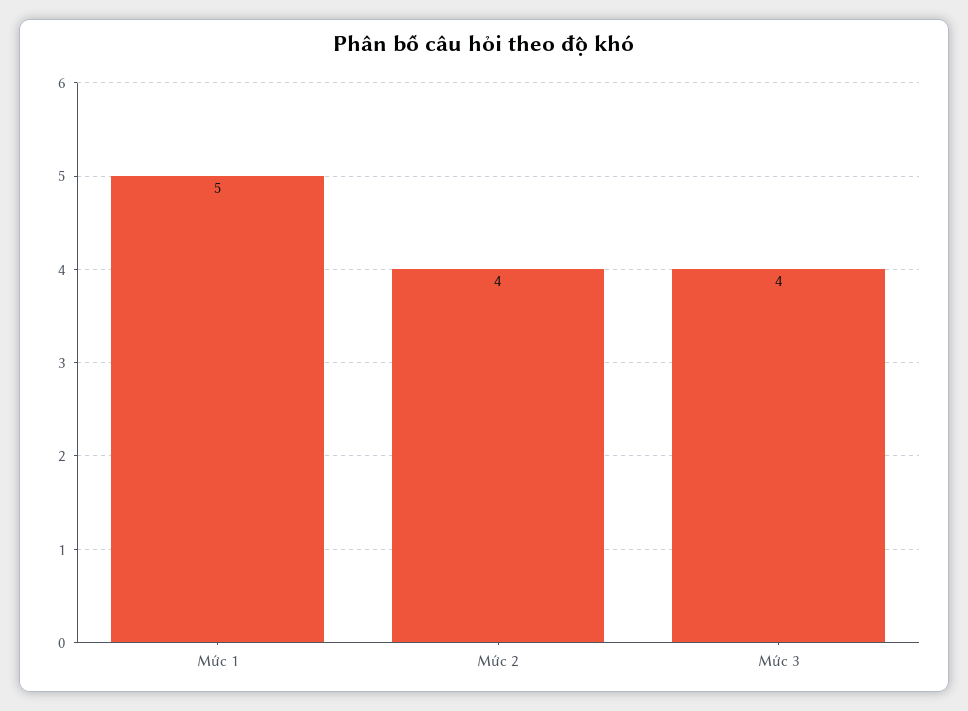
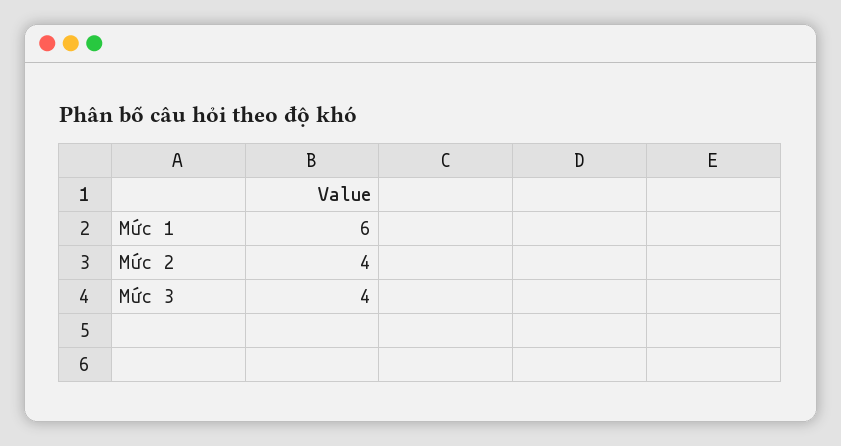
Mức 1: 5 -> 6

